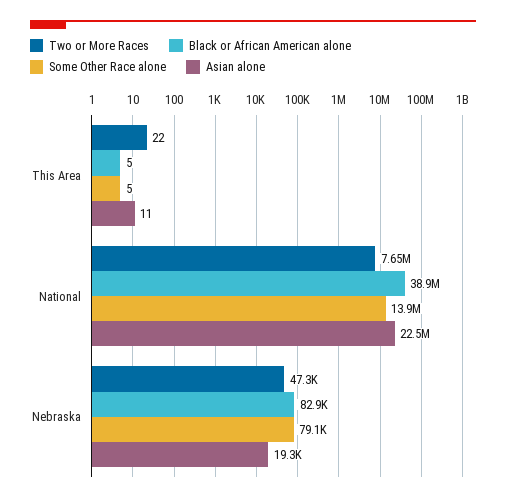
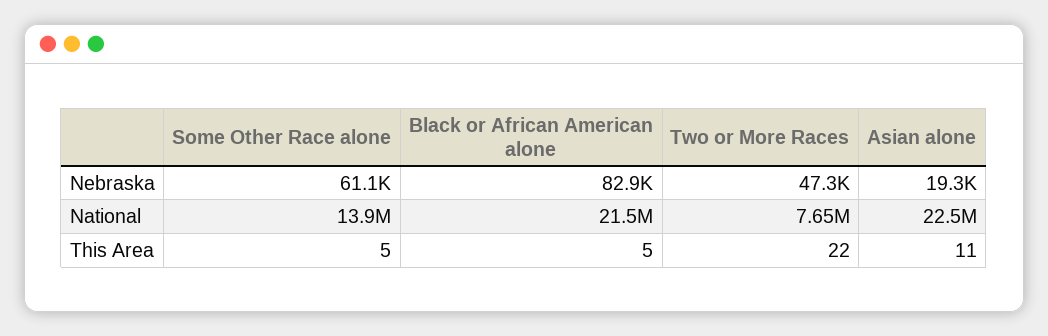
Black or African American alone, National: 38900000 -> 21500000
Some Other Race alone, Nebraska: 79100 -> 61100

